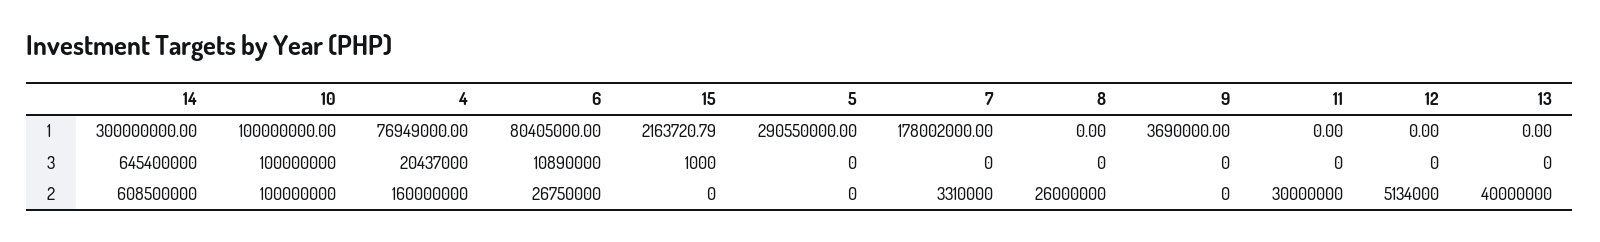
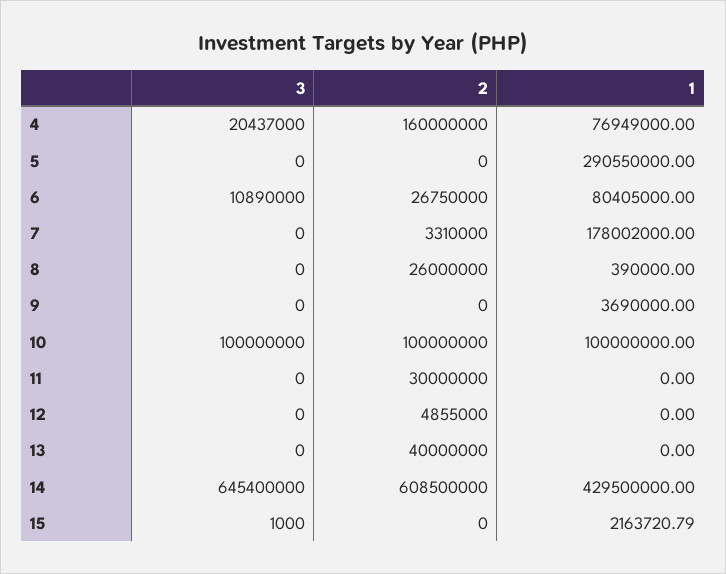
14, 1: 300000000 -> 429500000
8, 1: 0 -> 390000
12, 2: 5134000 -> 4855000

